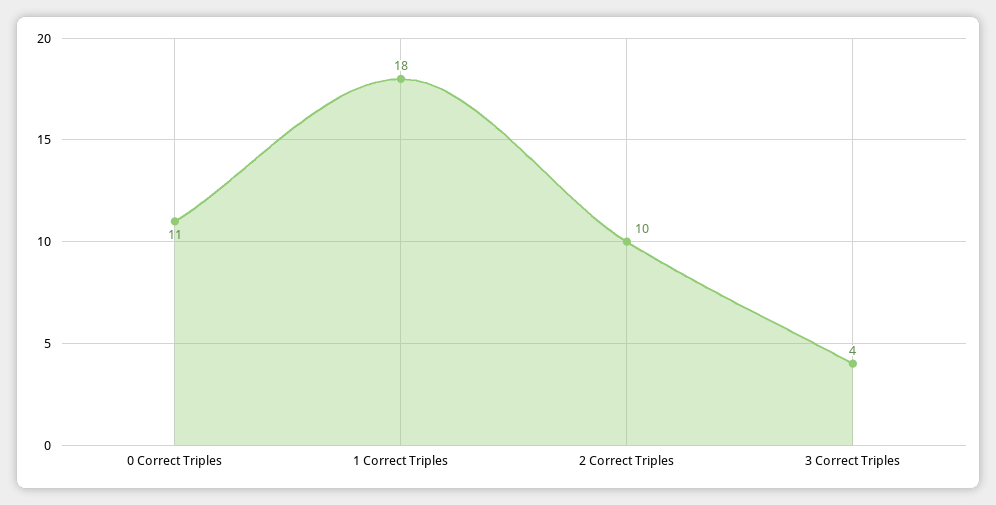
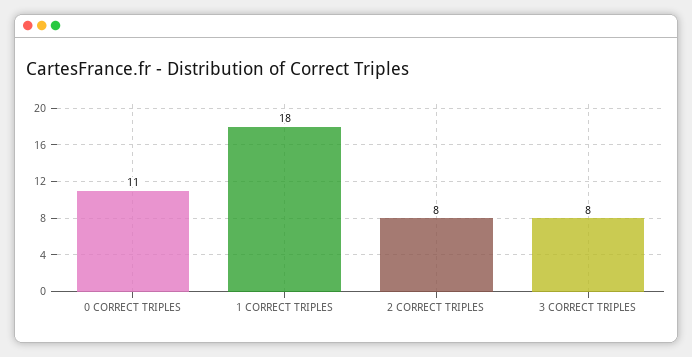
2 Correct Triples: 10 -> 8
3 Correct Triples: 4 -> 8

